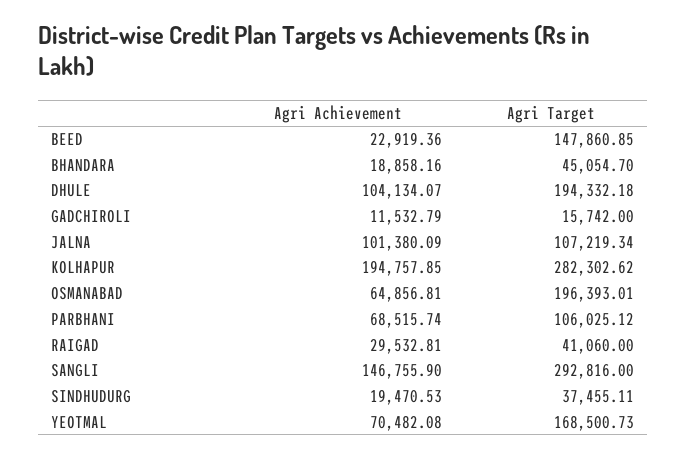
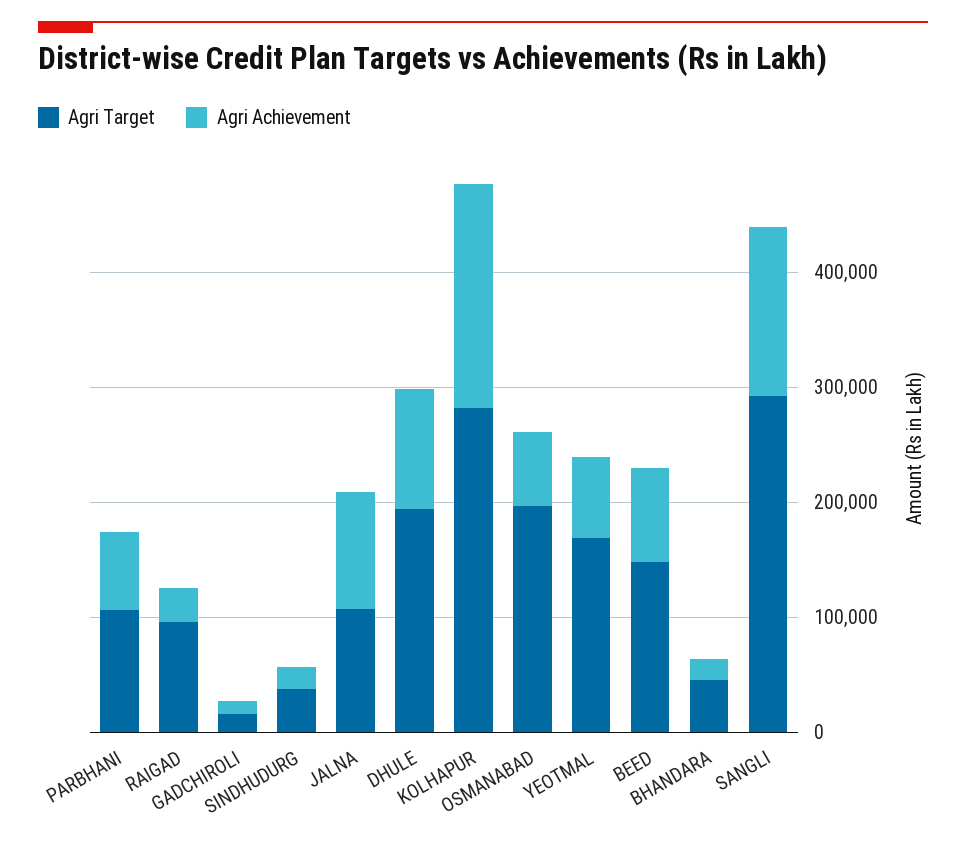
Agri Achievement, BEED: 22919.36 -> 80000
Agri Target, RAIGAD: 41060 -> 100000

